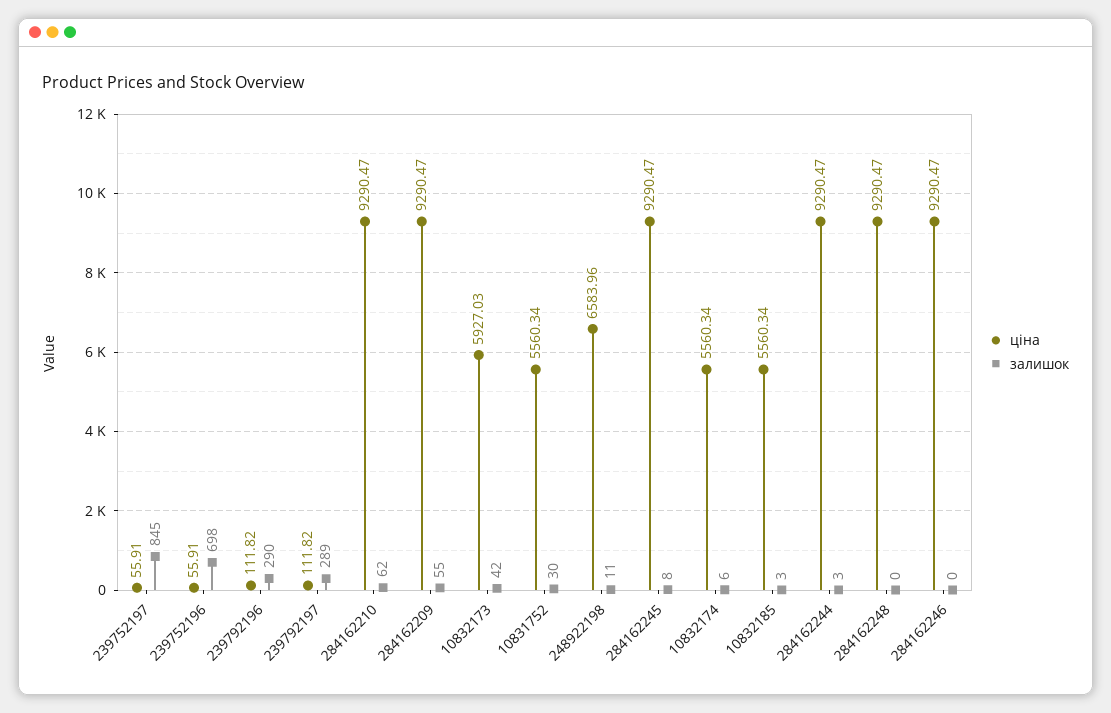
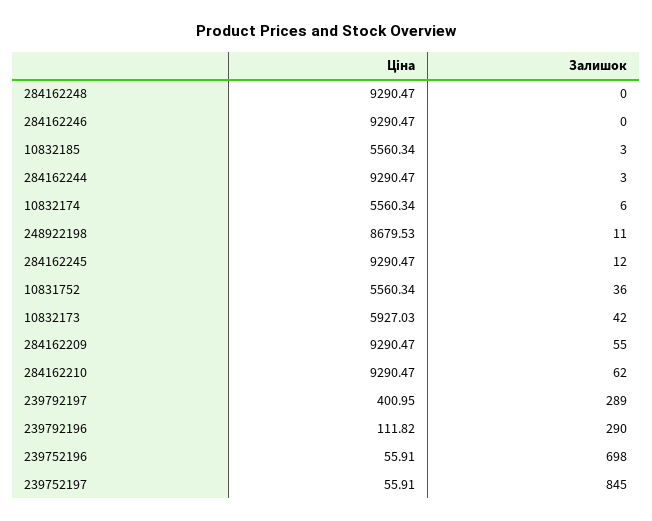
ціна, 239792197: 111.82 -> 400.95
залишок, 10831752: 30 -> 36
ціна, 248922198: 6583.96 -> 8679.53
залишок, 284162245: 8 -> 12

